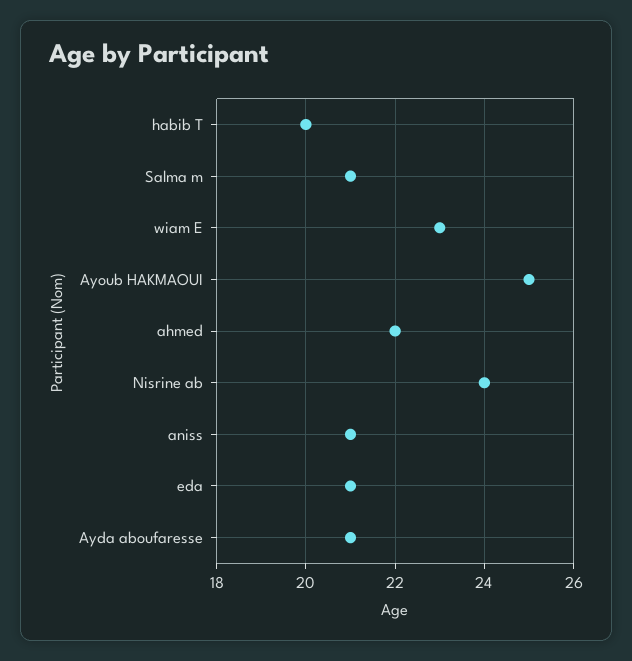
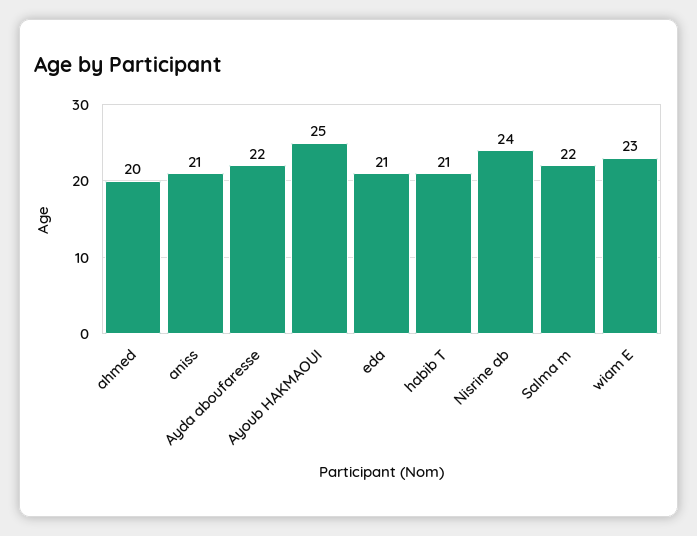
habib T: 20 -> 21
Salma m: 21 -> 22
ahmed: 22 -> 20
Ayda aboufaresse: 21 -> 22

